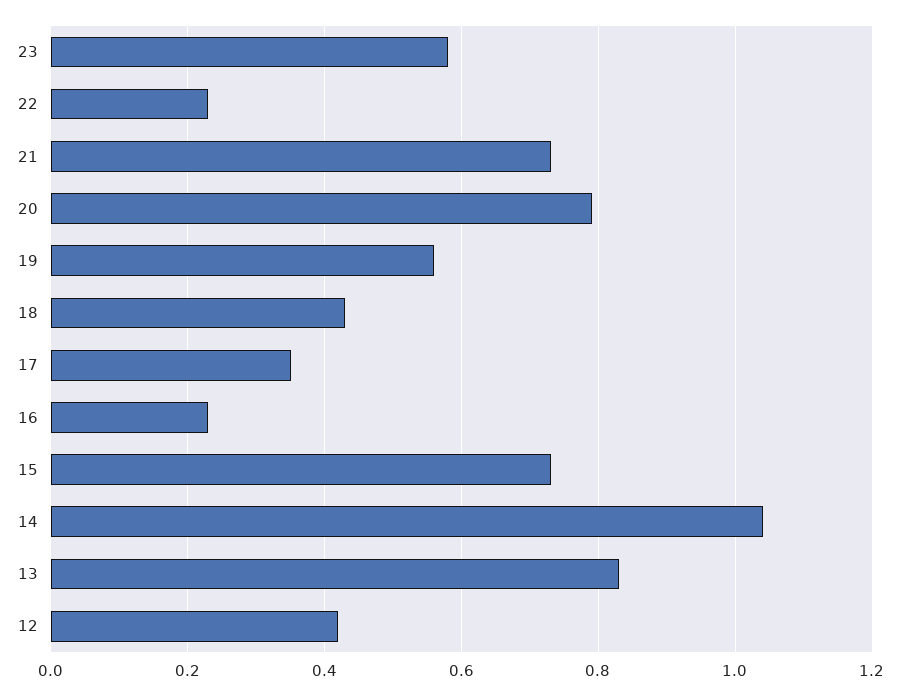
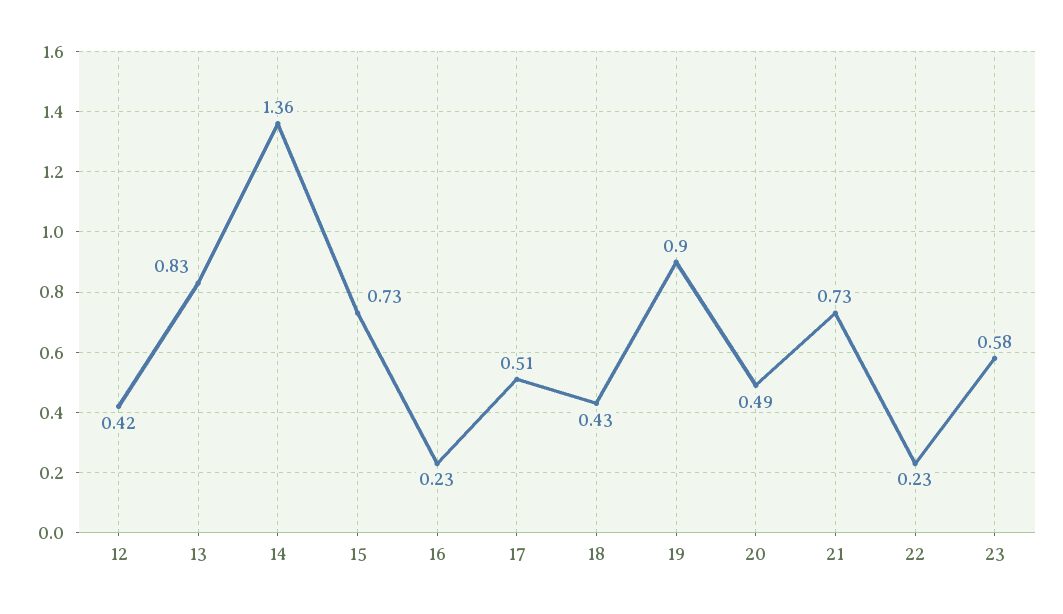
20: 0.8 -> 0.49
19: 0.55 -> 0.9
17: 0.35 -> 0.51
14: 1.05 -> 1.36

